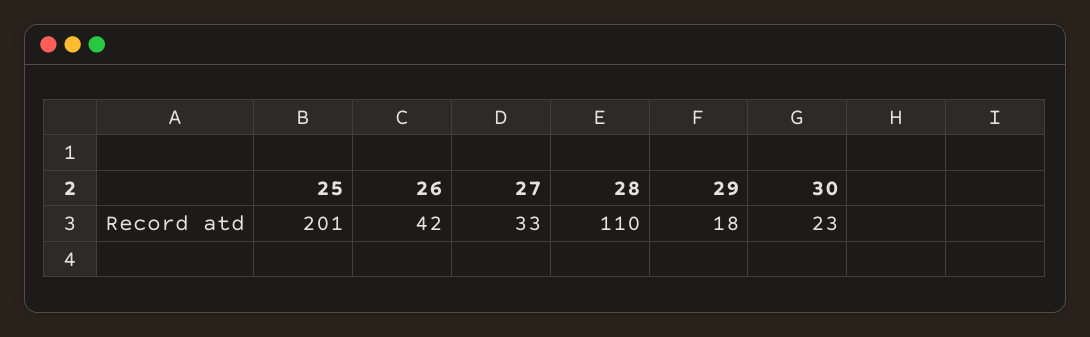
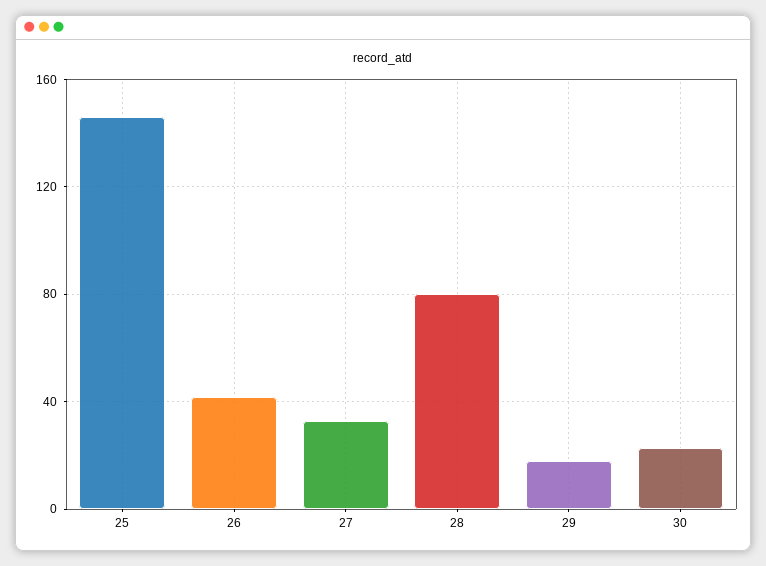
25: 201 -> 145
28: 110 -> 80

